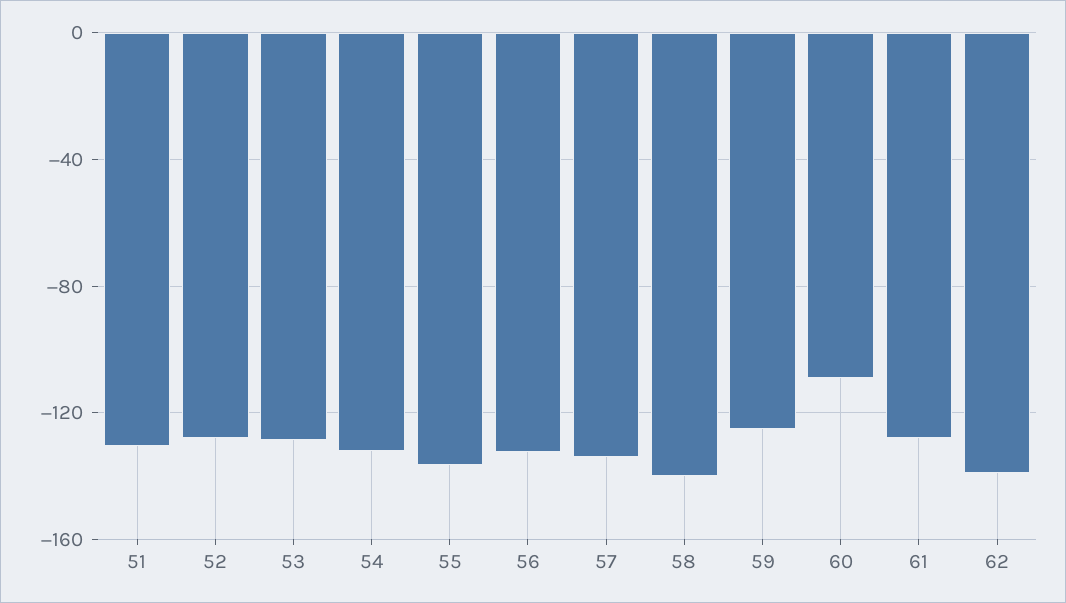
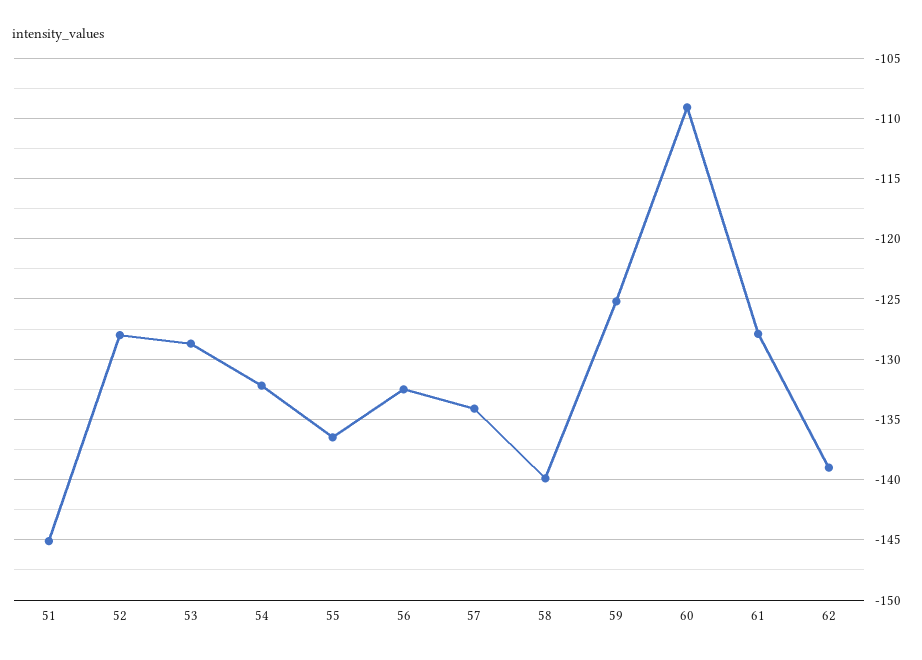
51: -130 -> -145

